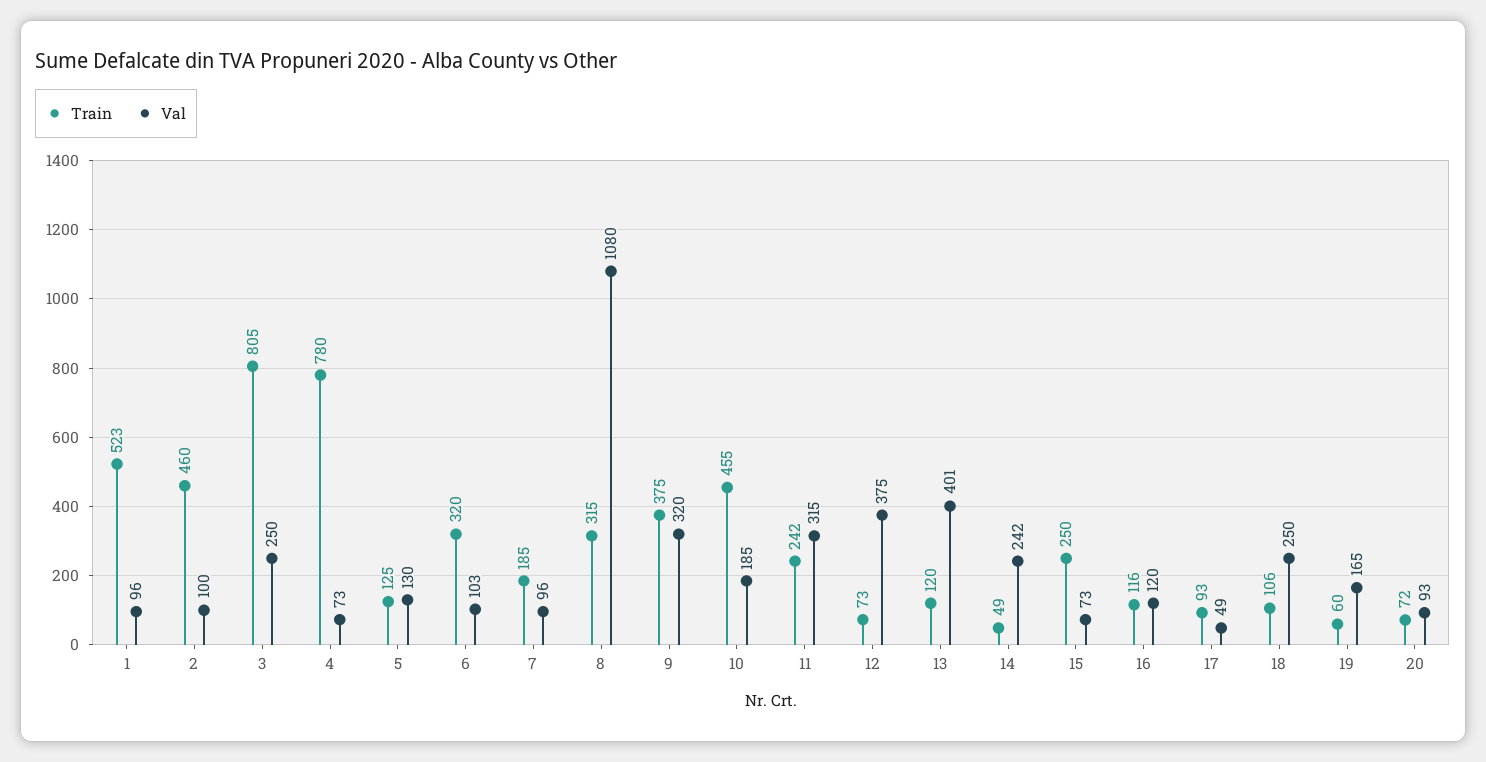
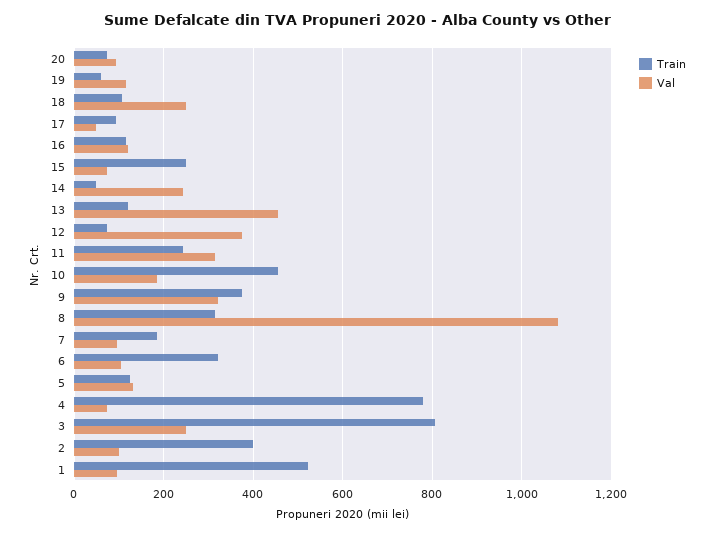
Train, 2: 460 -> 400
Val, 13: 401 -> 460
Val, 19: 165 -> 120

